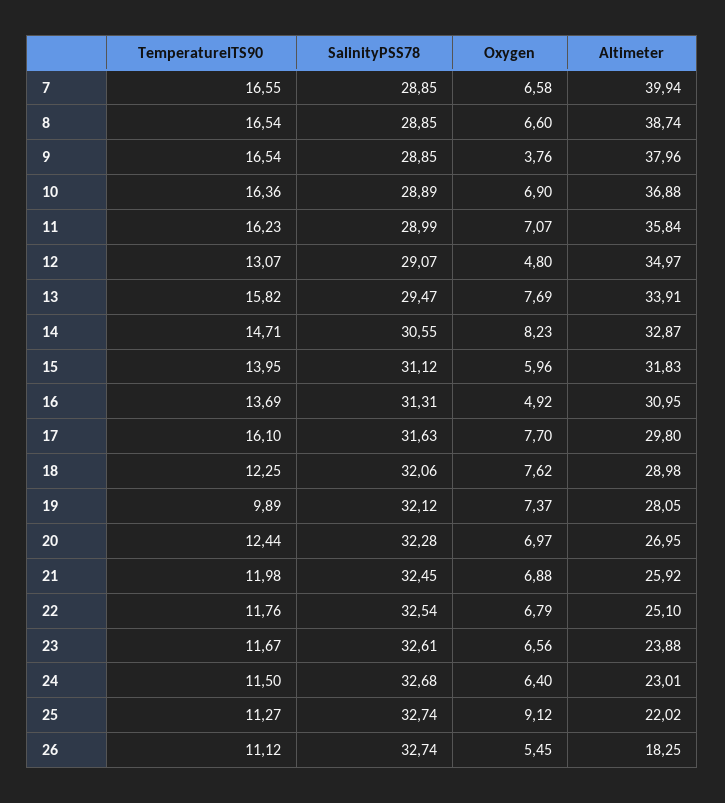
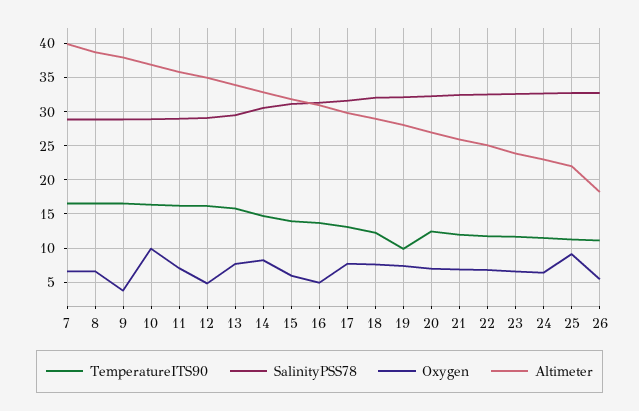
Oxygen, 10: 6.9 -> 10
TemperatureITS90, 12: 13.07 -> 16
TemperatureITS90, 17: 16.1 -> 13

